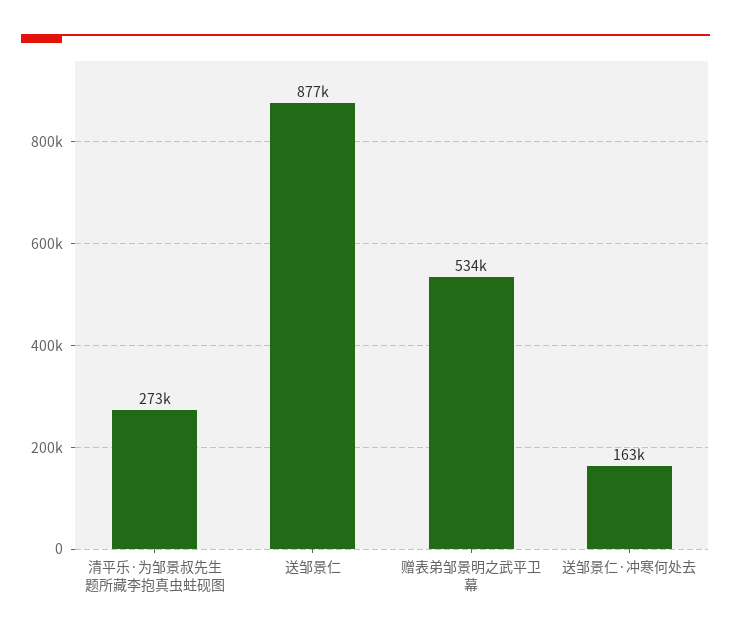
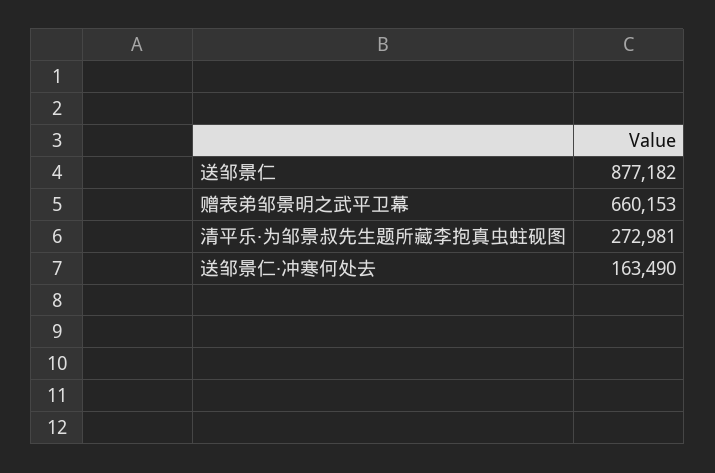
赠表弟邹景明之武平卫幕: 534000 -> 660153

